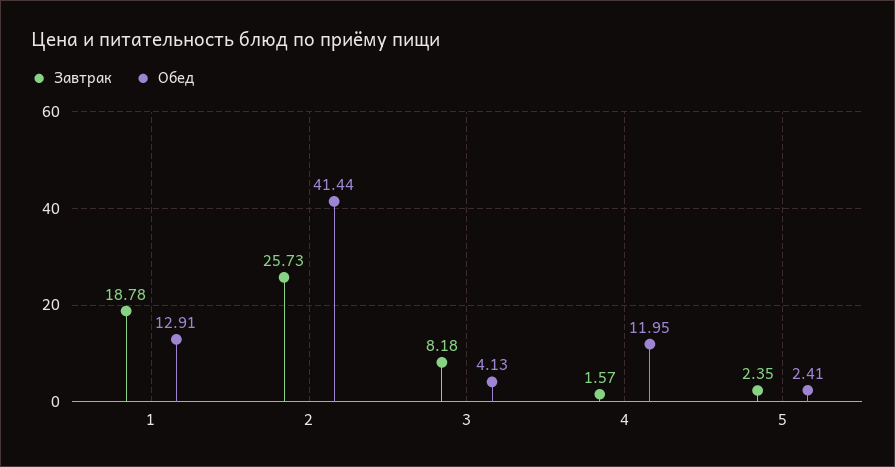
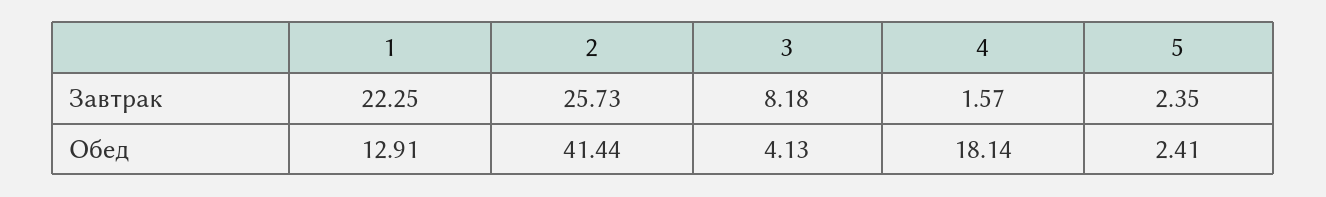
Завтрак, 1: 18.78 -> 22.25
Обед, 4: 11.95 -> 18.14

